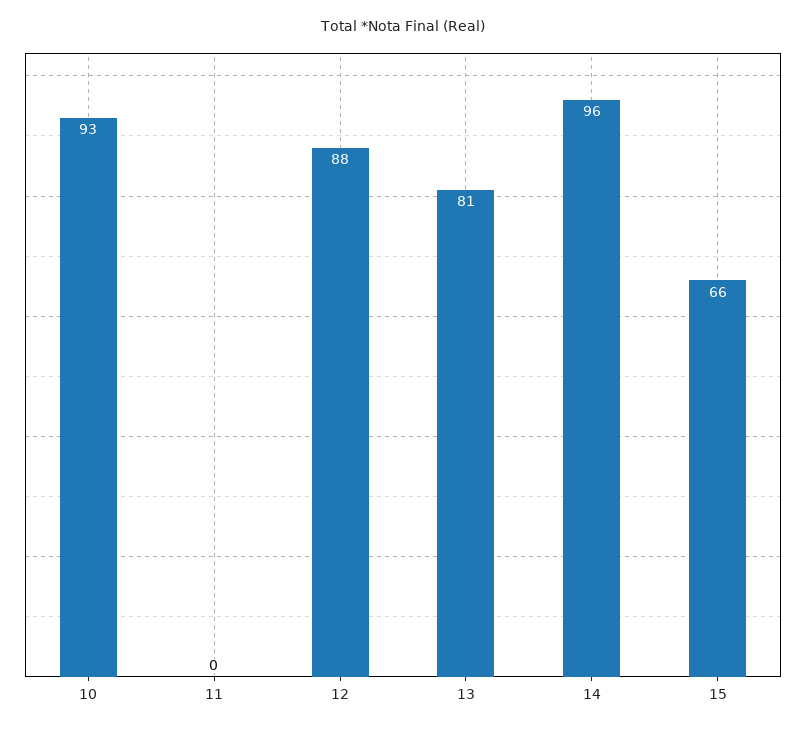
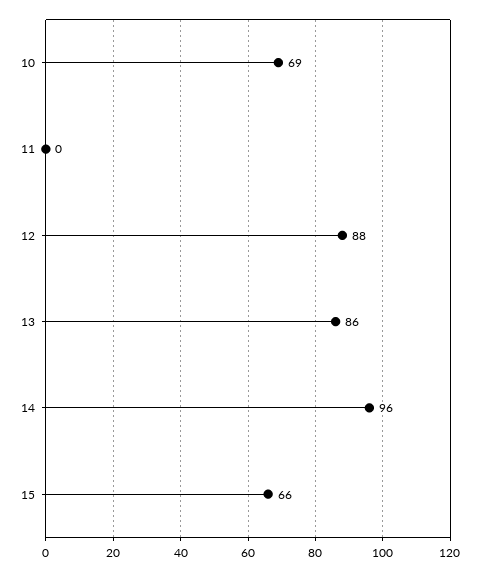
10: 93 -> 69
13: 81 -> 86

